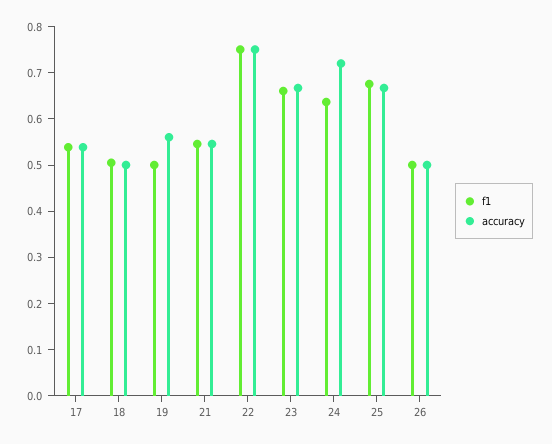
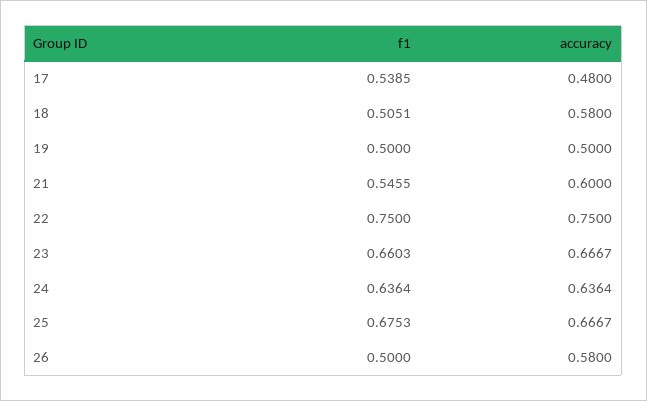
accuracy, 17: 0.54 -> 0.48
accuracy, 18: 0.5 -> 0.58
accuracy, 19: 0.56 -> 0.5
accuracy, 21: 0.54 -> 0.6
accuracy, 24: 0.72 -> 0.6364
accuracy, 26: 0.5 -> 0.58

